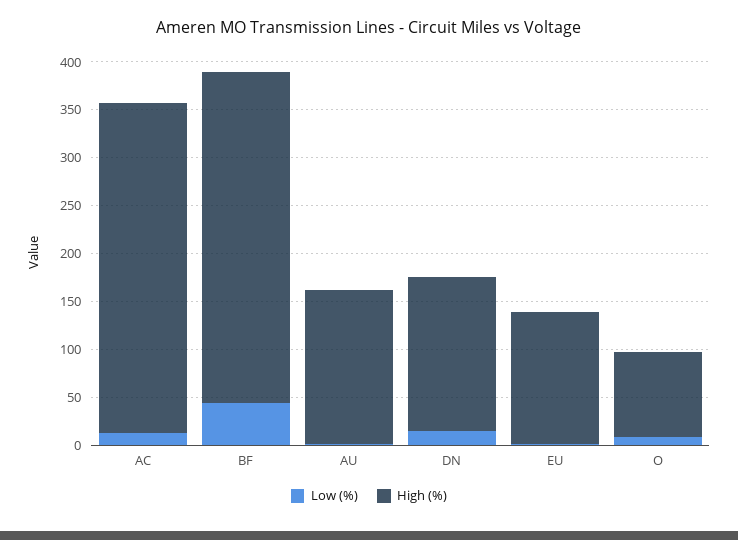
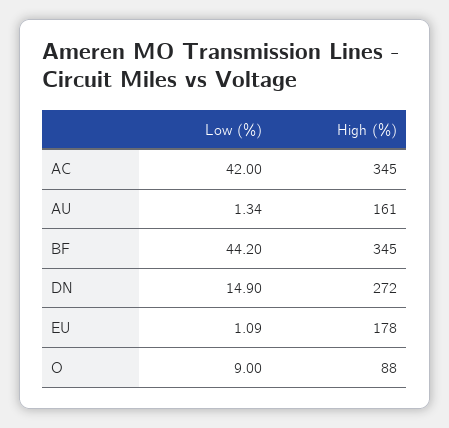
Low (%), AC: 10 -> 42
High (%), DN: 160 -> 272
High (%), EU: 140 -> 178

